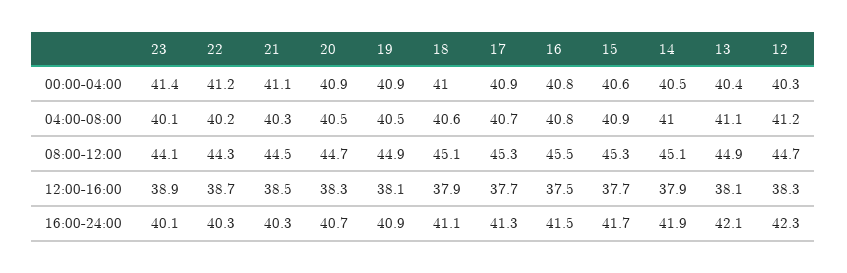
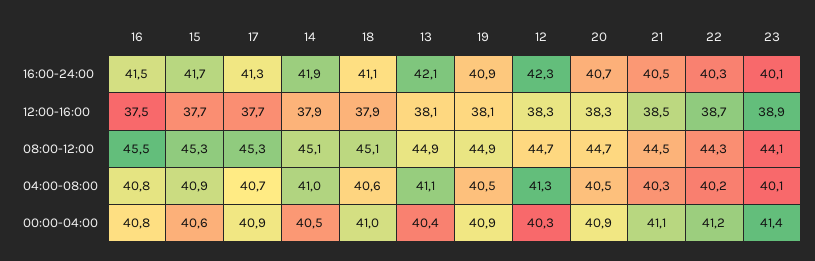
12, 04:00-08:00: 41.2 -> 41.3
21, 16:00-24:00: 40.3 -> 40.5

